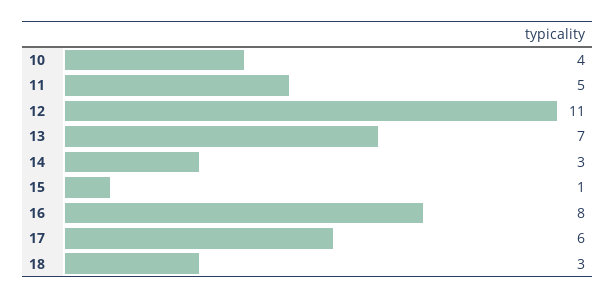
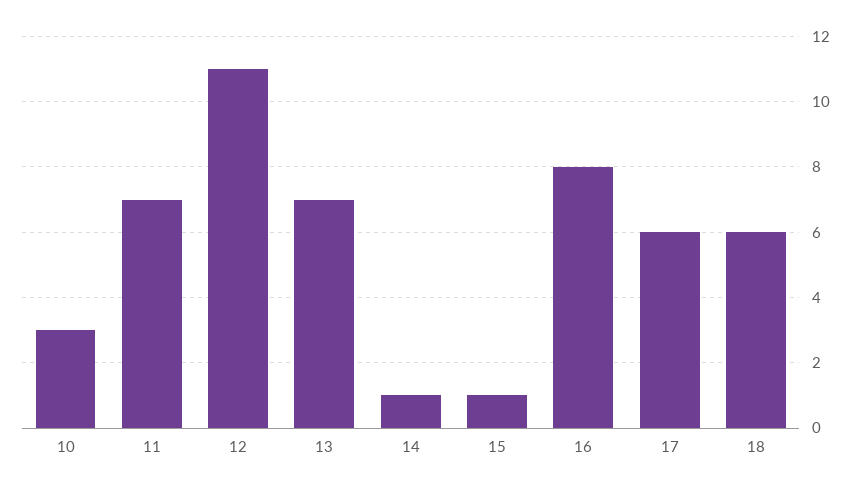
10: 4 -> 3
11: 5 -> 7
14: 3 -> 1
18: 3 -> 6

